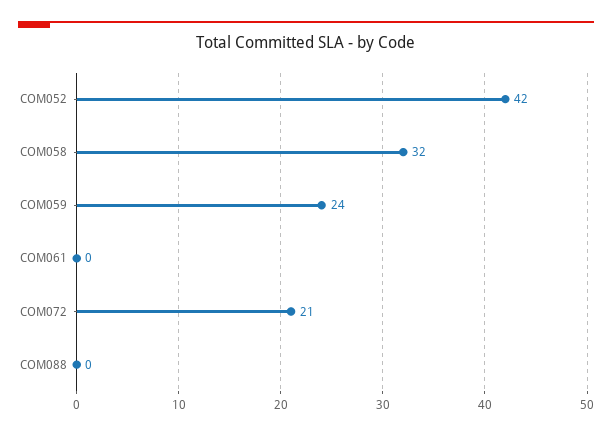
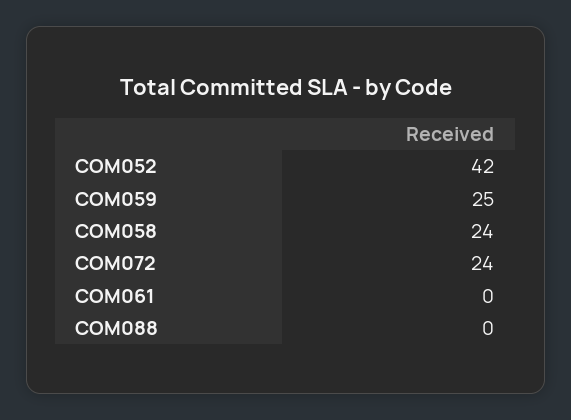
COM058: 32 -> 24
COM059: 24 -> 25
COM072: 21 -> 24

